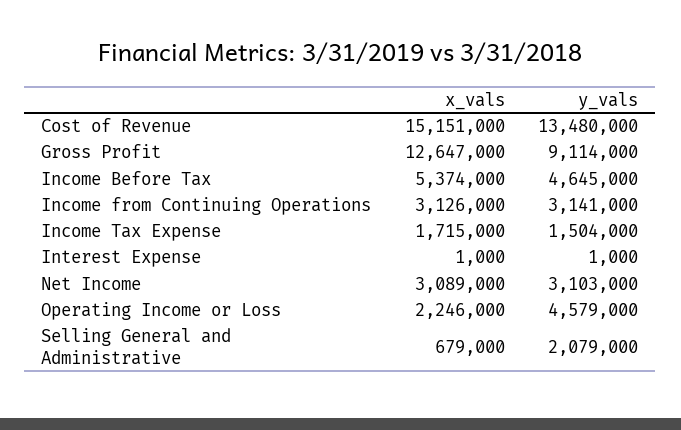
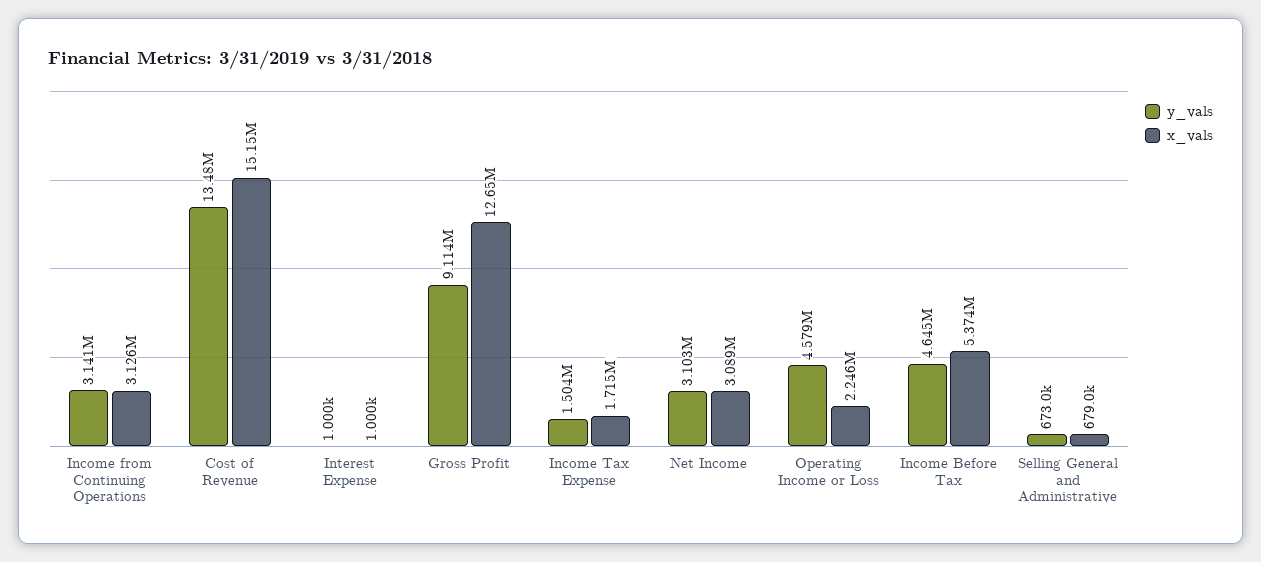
y_vals, Selling General and Administrative: 2079000 -> 673000

